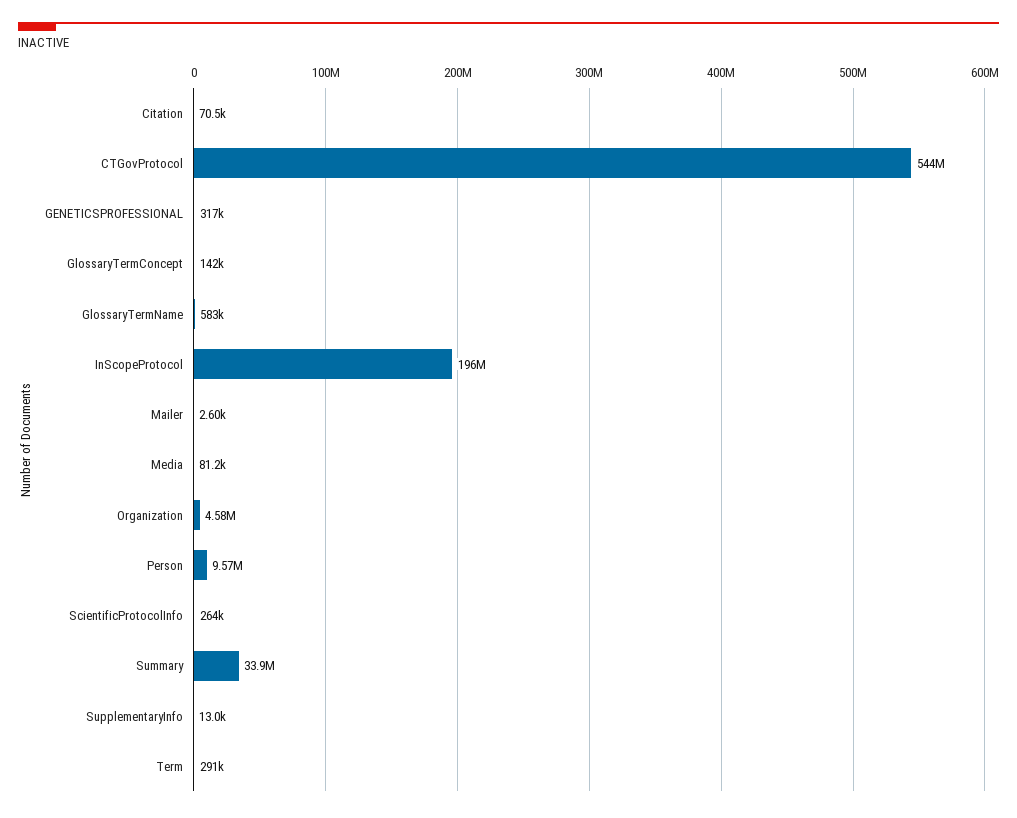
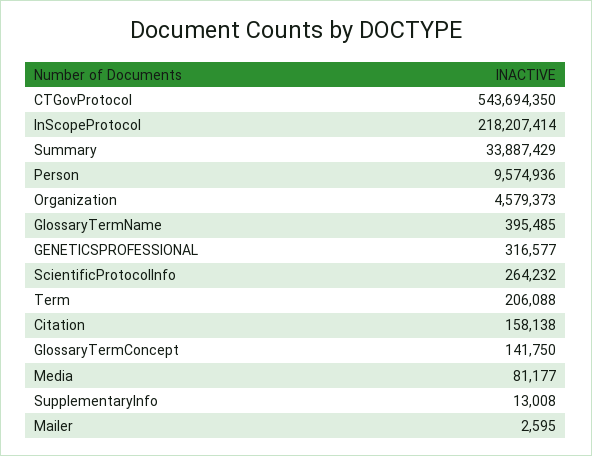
Citation: 70500 -> 158138
GlossaryTermName: 583000 -> 395485
InScopeProtocol: 196000000 -> 218207414
Term: 291000 -> 206088

